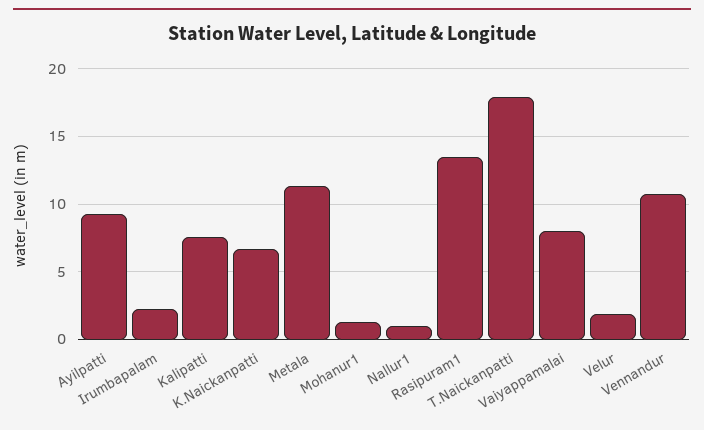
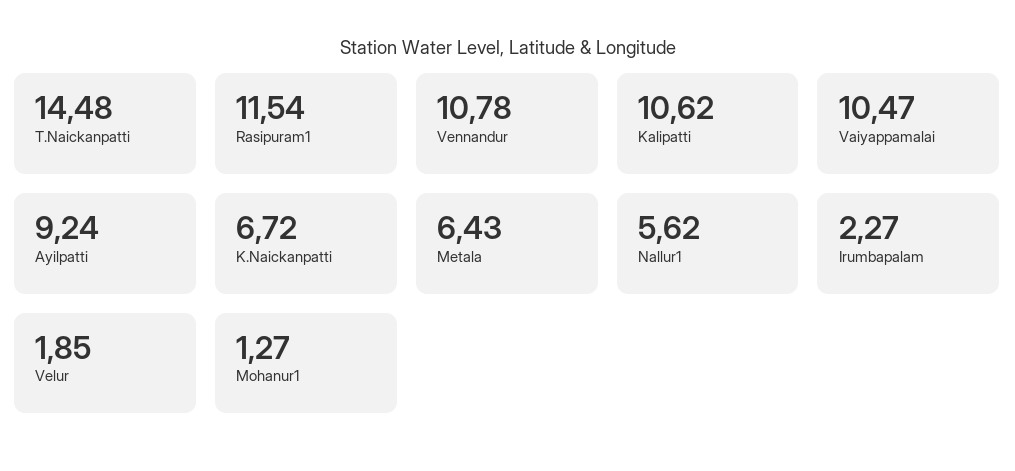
Kalipatti: 7.5 -> 10.62
Metala: 11.5 -> 6.43
Nallur1: 1 -> 5.62
Rasipuram1: 13.5 -> 11.54
T.Naickanpatti: 18 -> 14.48
Vaiyappamalai: 8 -> 10.47

